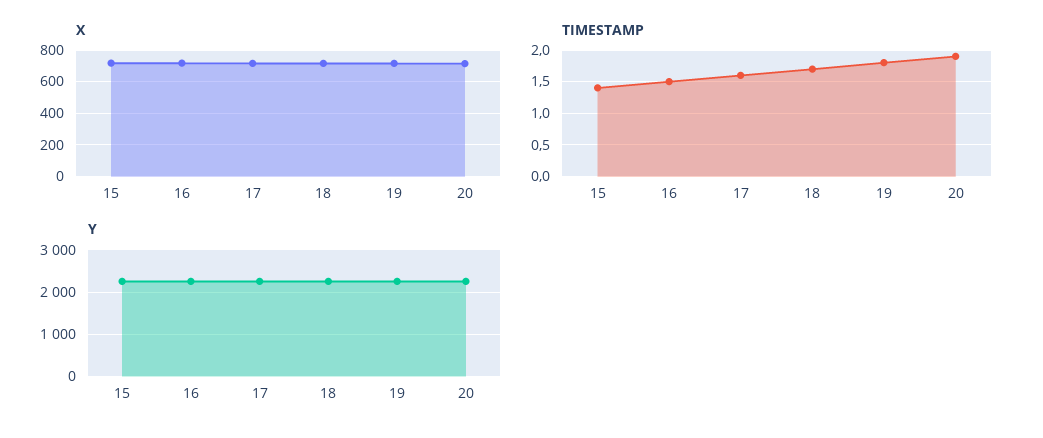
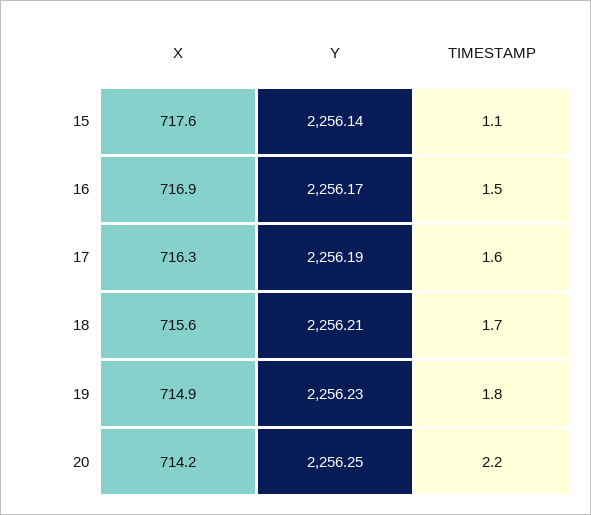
TIMESTAMP, 15: 1.4 -> 1.1
TIMESTAMP, 20: 1.9 -> 2.2

